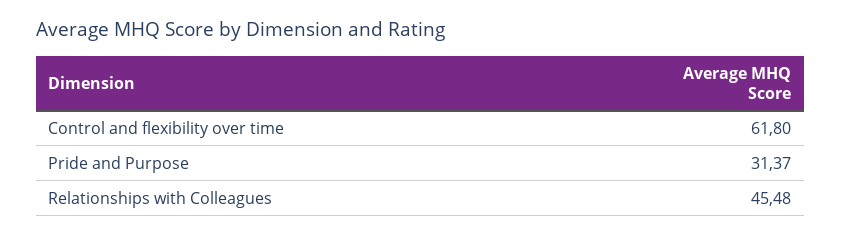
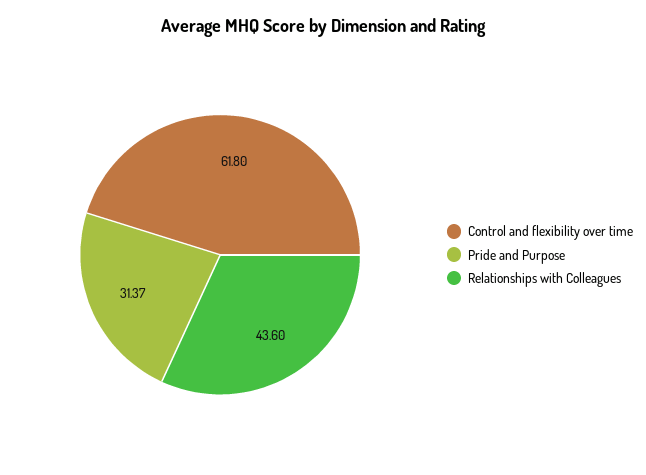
Relationships with Colleagues: 45.48 -> 43.6

